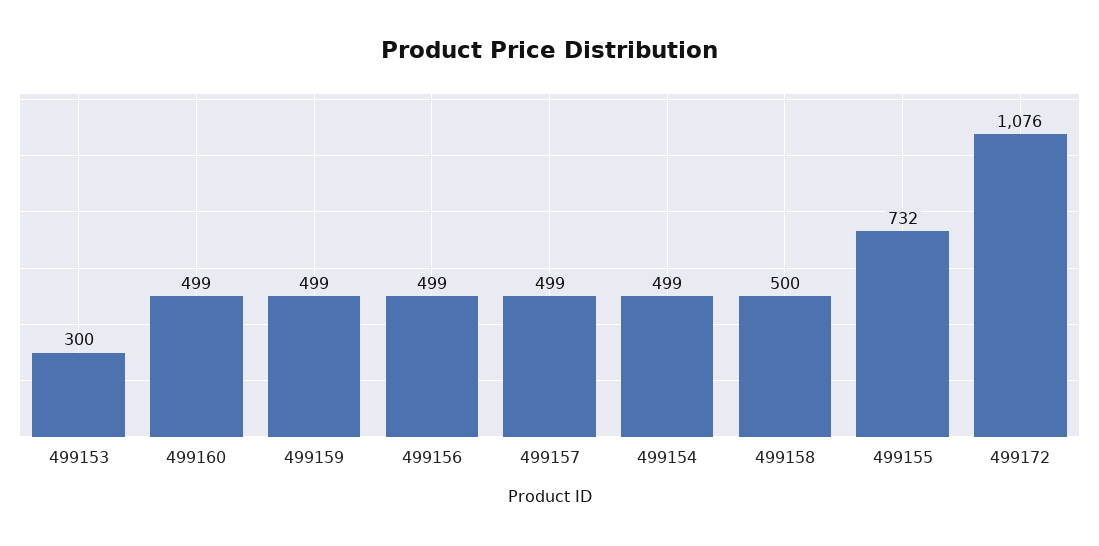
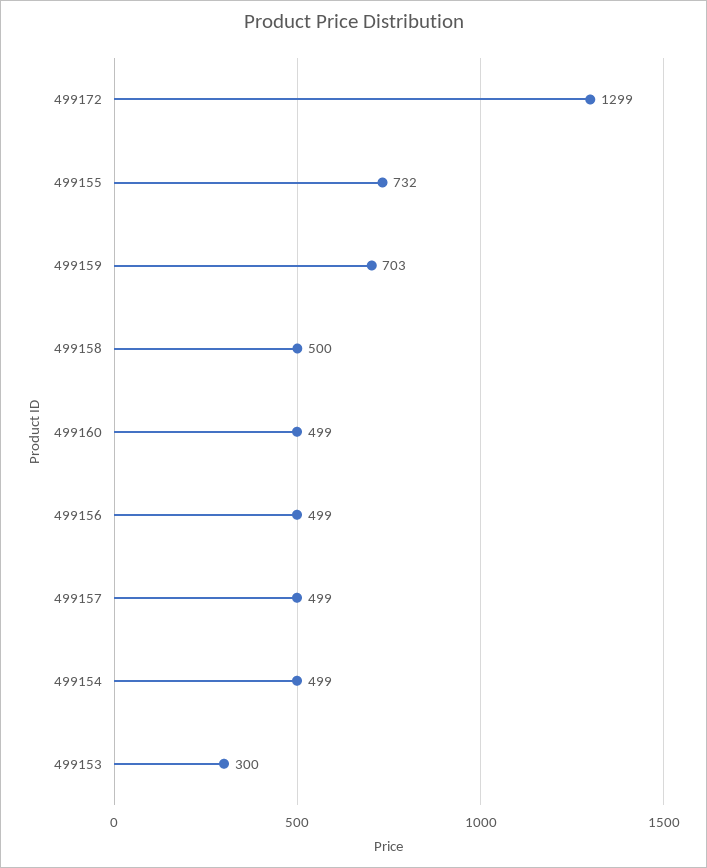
499159: 499 -> 703
499172: 1076 -> 1299

